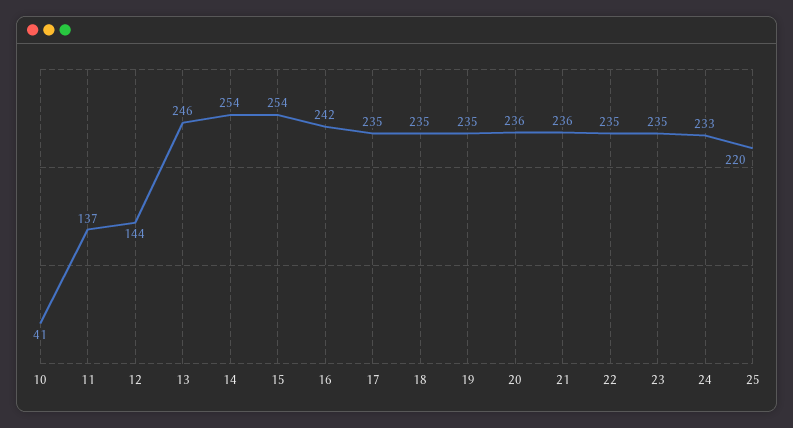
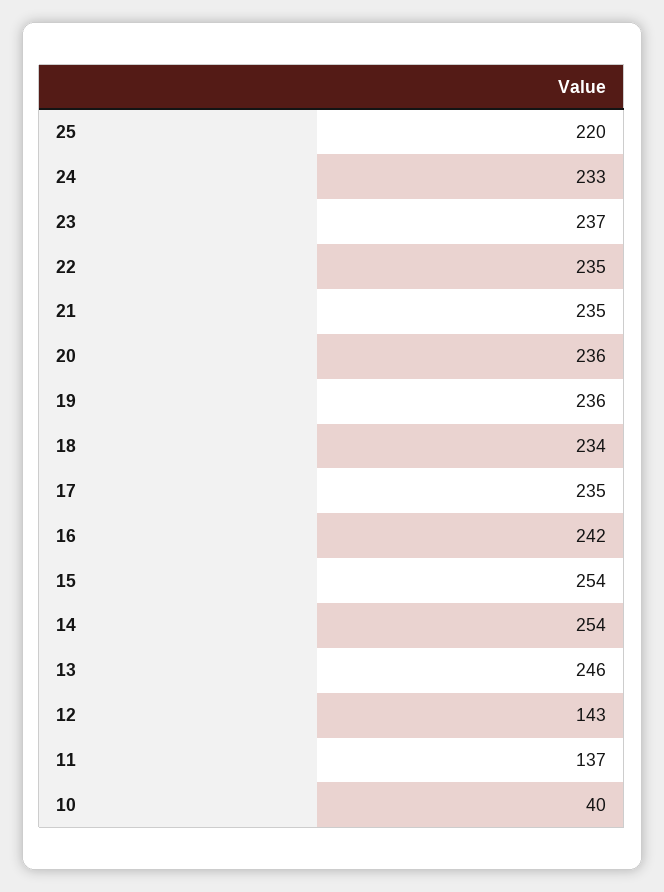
10: 41 -> 40
12: 144 -> 143
18: 235 -> 234
19: 235 -> 236
21: 236 -> 235
23: 235 -> 237

